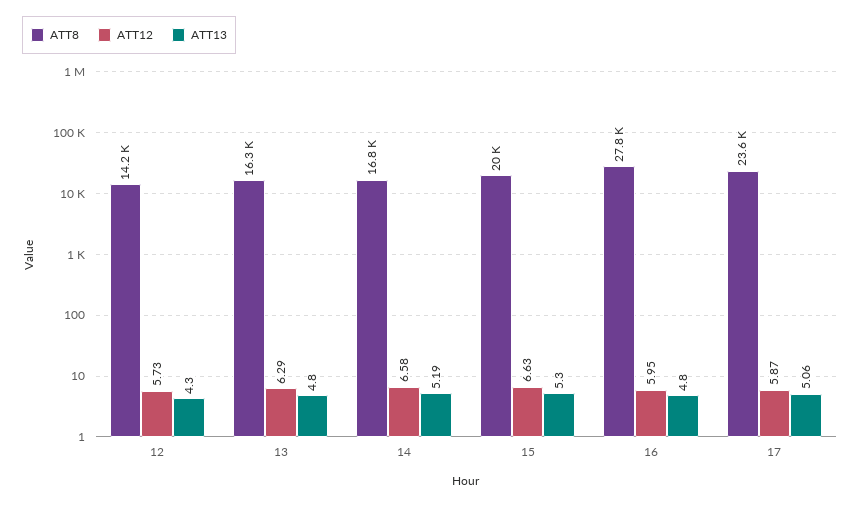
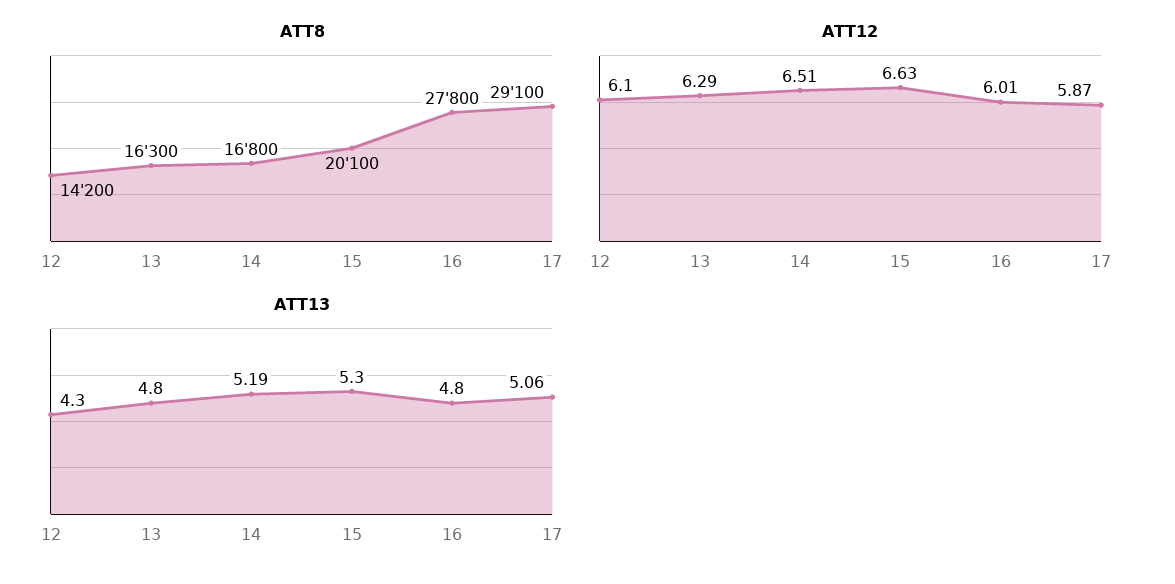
ATT12, 12: 5.73 -> 6.1
ATT12, 14: 6.58 -> 6.51
ATT8, 15: 20000 -> 20100
ATT12, 16: 5.95 -> 6.01
ATT8, 17: 23600 -> 29100

